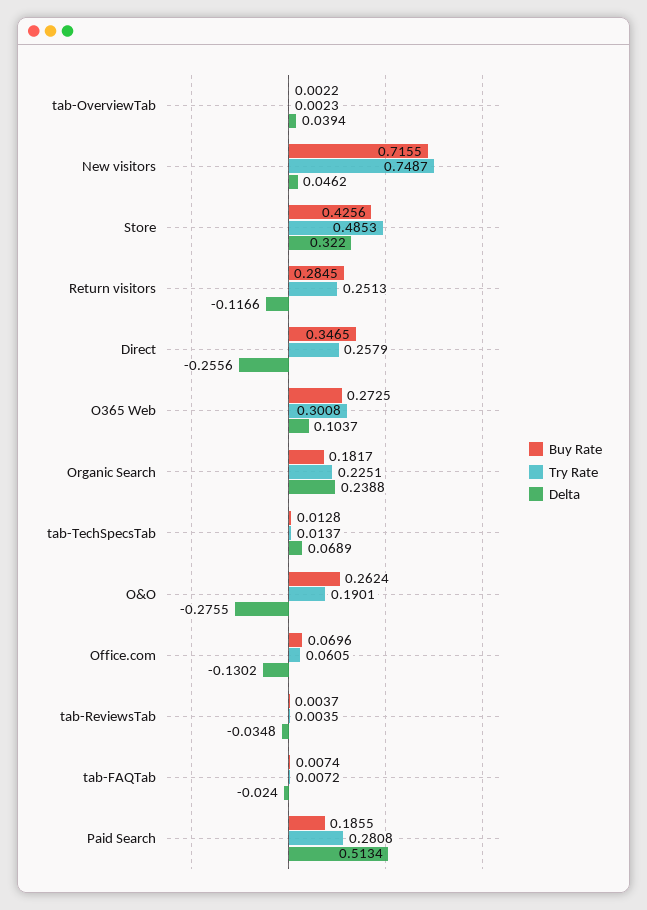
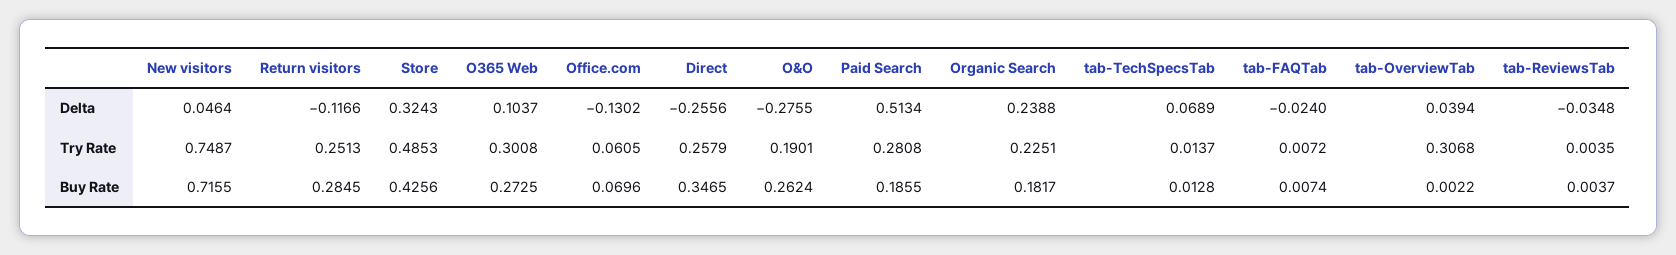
Try Rate, tab-OverviewTab: 0.0023 -> 0.3068
Delta, New visitors: 0.0462 -> 0.0464
Delta, Store: 0.322 -> 0.3243

